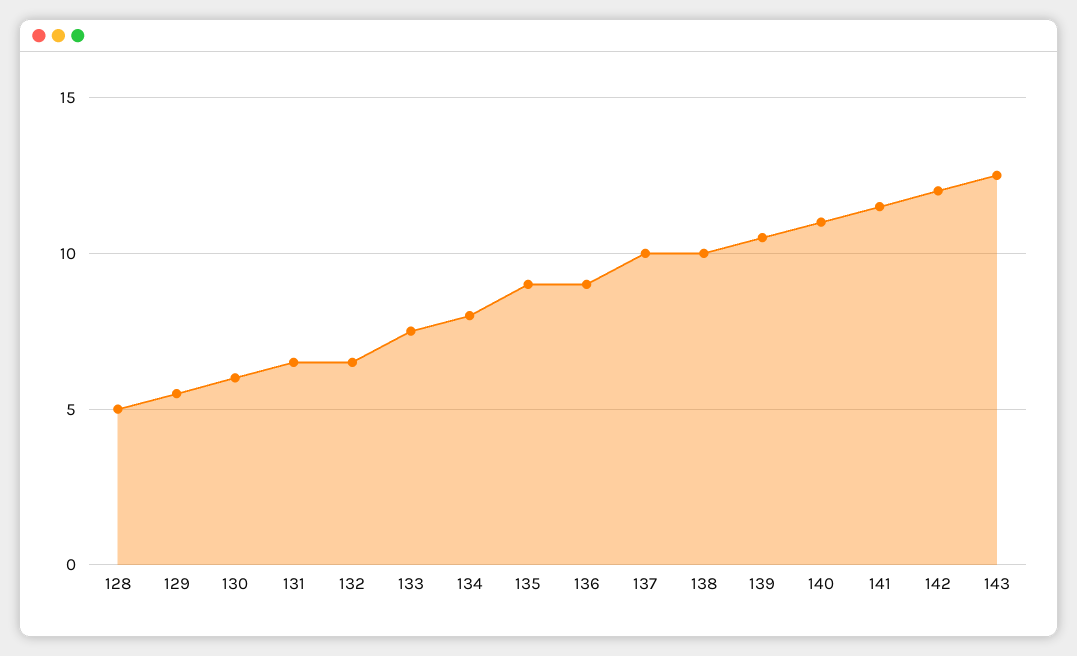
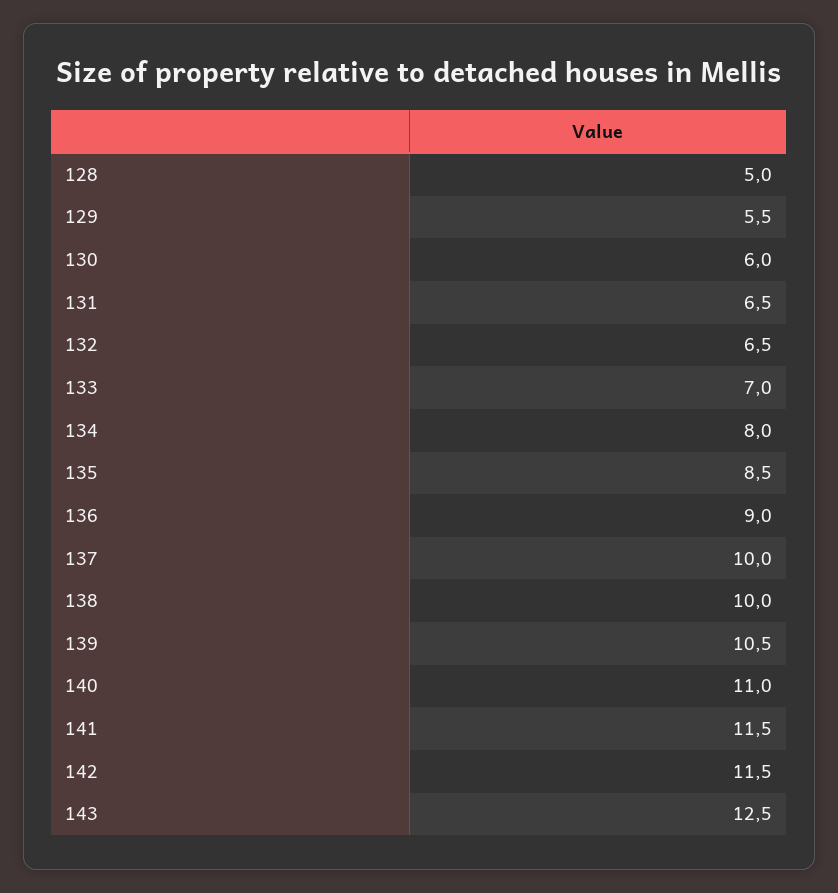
133: 7.5 -> 7
135: 9 -> 8.5
142: 12 -> 11.5

